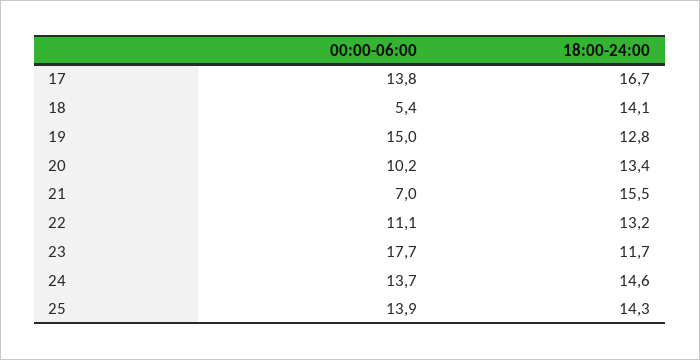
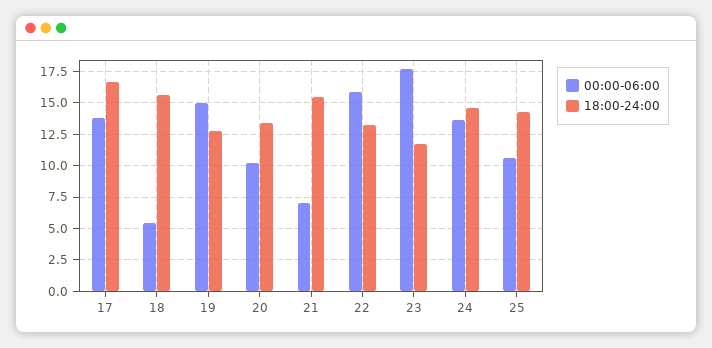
18:00-24:00, 18: 14.1 -> 15.5
00:00-06:00, 22: 11.1 -> 16
00:00-06:00, 25: 13.9 -> 10.5

